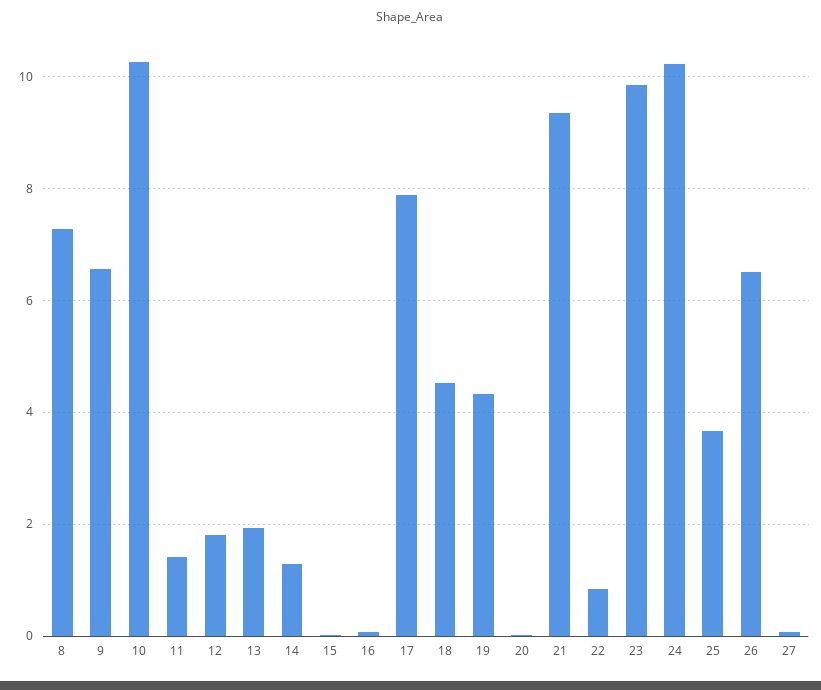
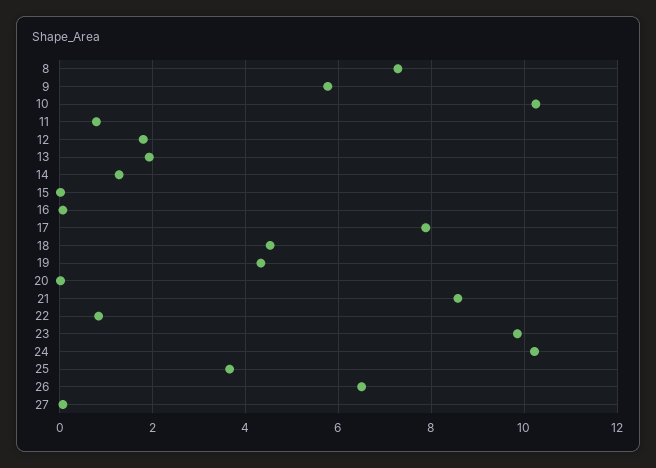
9: 6.6 -> 5.8
11: 1.4 -> 0.8
21: 9.4 -> 8.6

